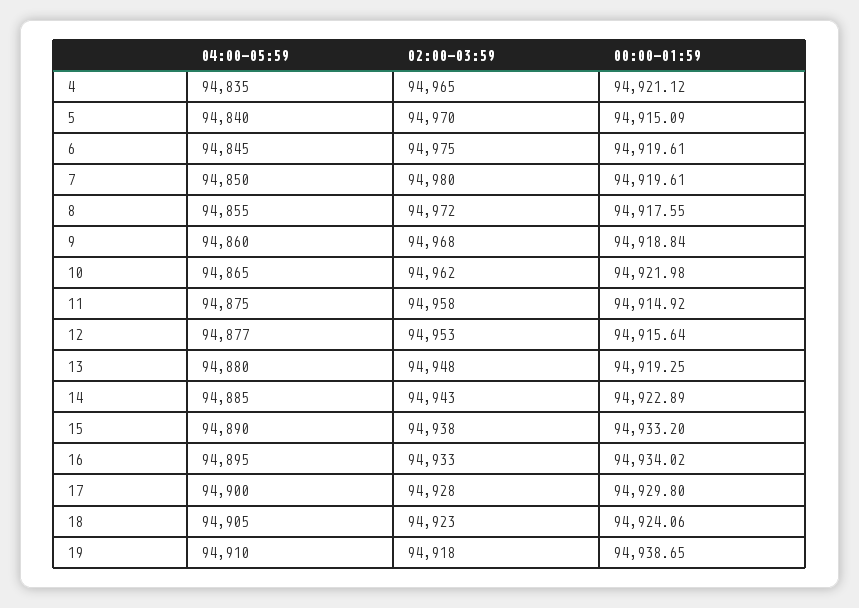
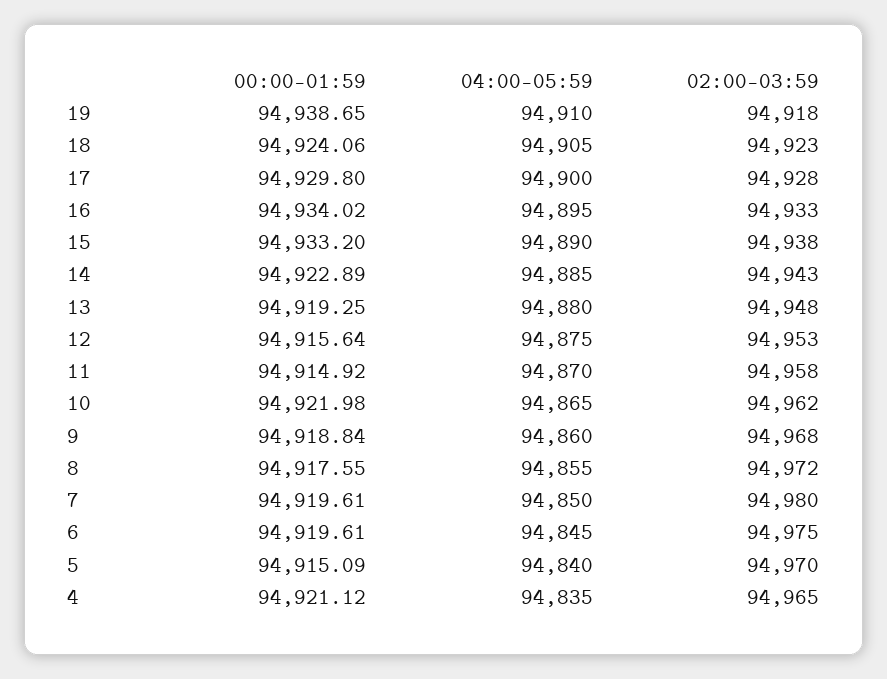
04:00-05:59, 11: 94875 -> 94870
04:00-05:59, 12: 94877 -> 94875

